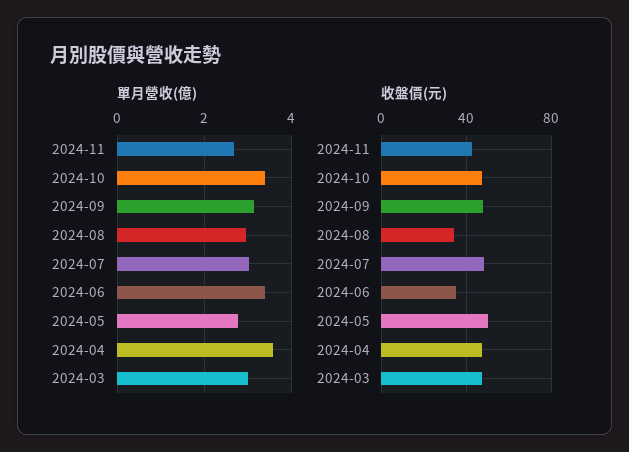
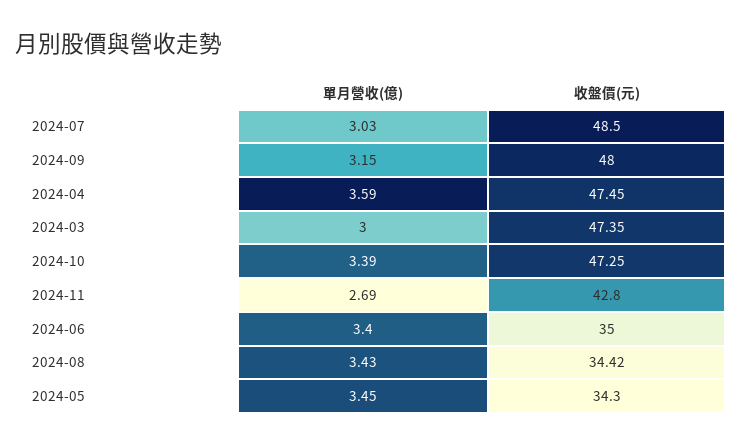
單月營收(億), 2024-08: 3 -> 3.43
單月營收(億), 2024-05: 2.8 -> 3.45
收盤價(元), 2024-05: 50 -> 34.3

